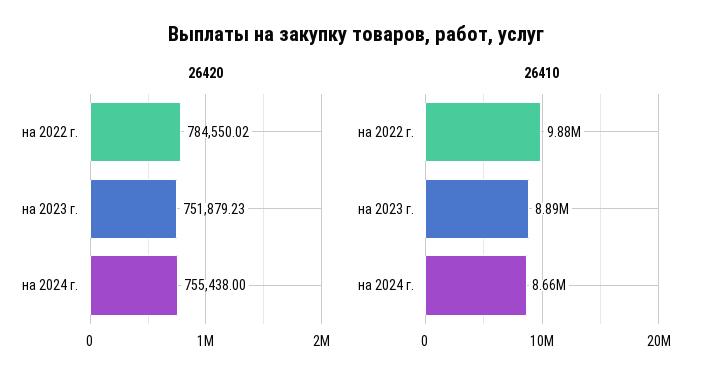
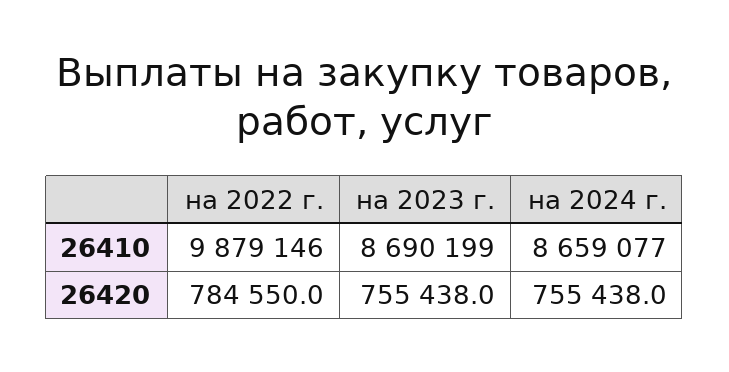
26420, на 2023 г.: 751879.23 -> 755438
26410, на 2023 г.: 8890000 -> 8690199

